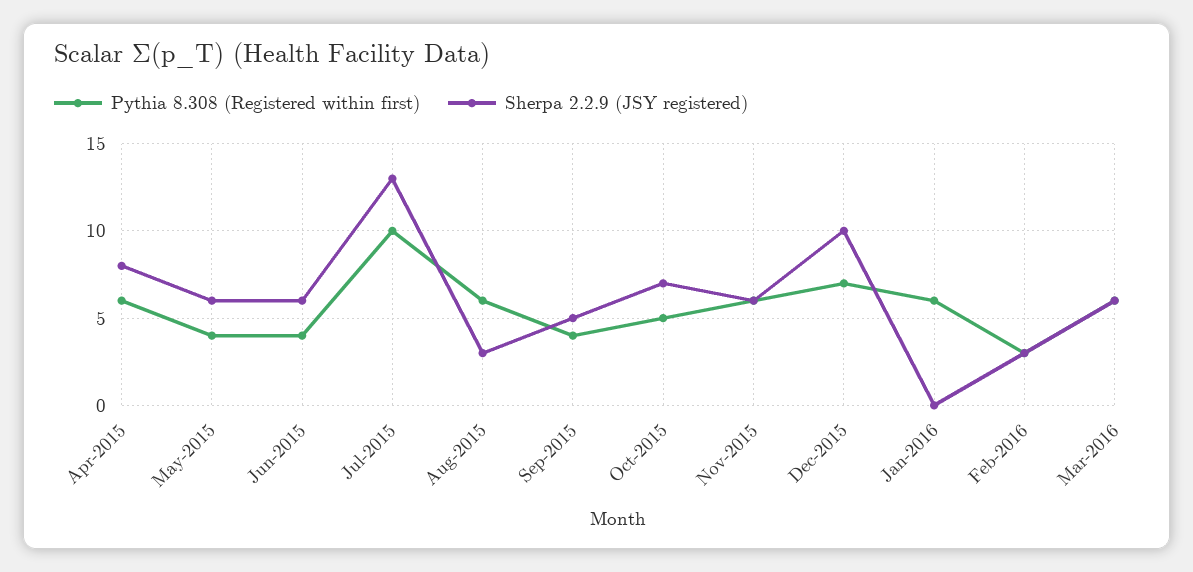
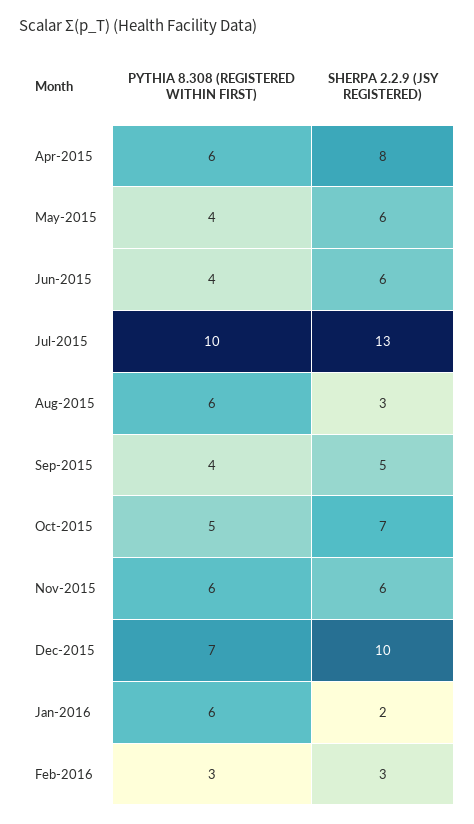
Sherpa 2.2.9 (JSY registered), Jan-2016: 0 -> 2
Pythia 8.308 (Registered within first), Mar-2016: 6 -> none
Sherpa 2.2.9 (JSY registered), Mar-2016: 6 -> none

